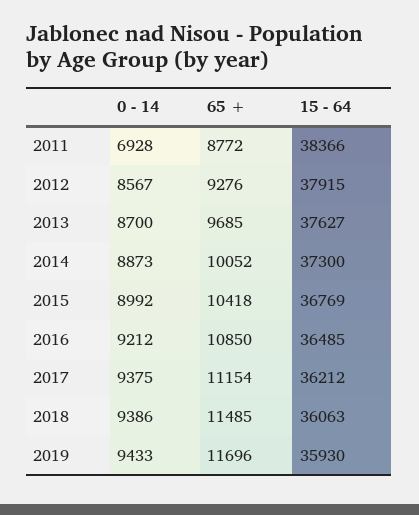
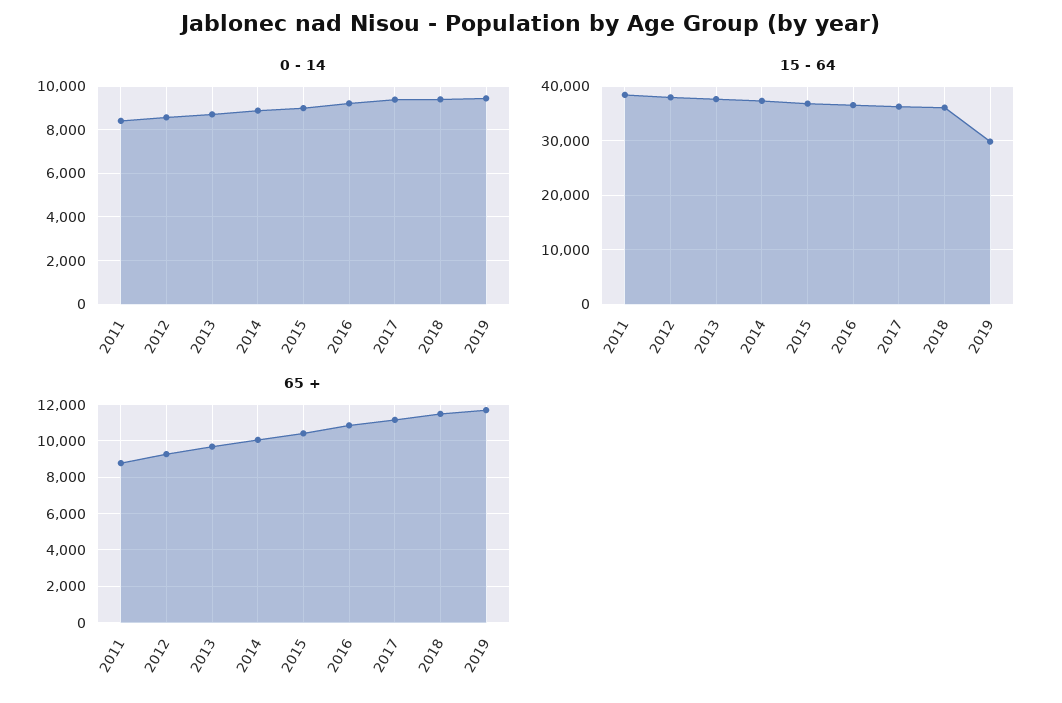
0 - 14, 2011: 6928 -> 8500
15 - 64, 2019: 35930 -> 30000

